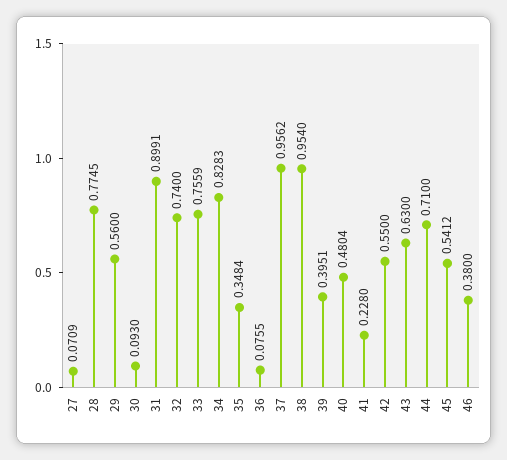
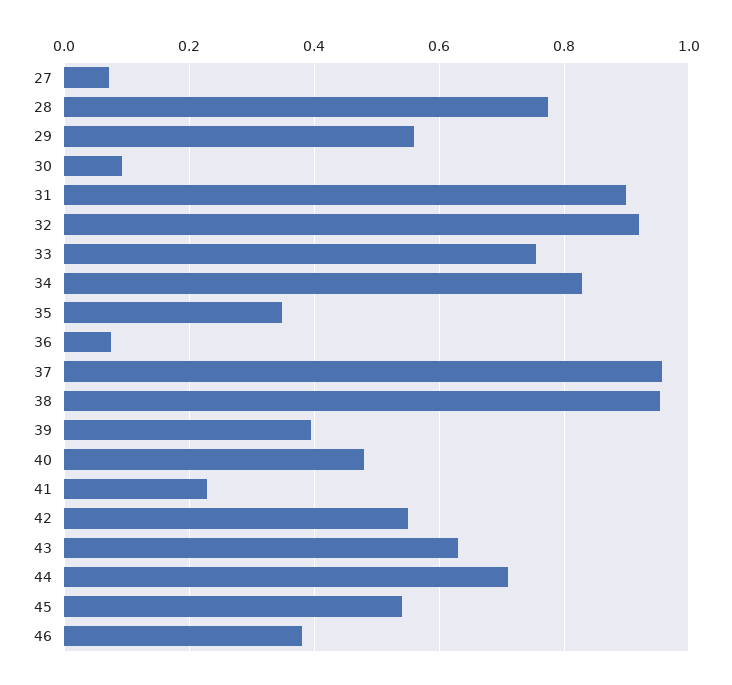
32: 0.74 -> 0.92

